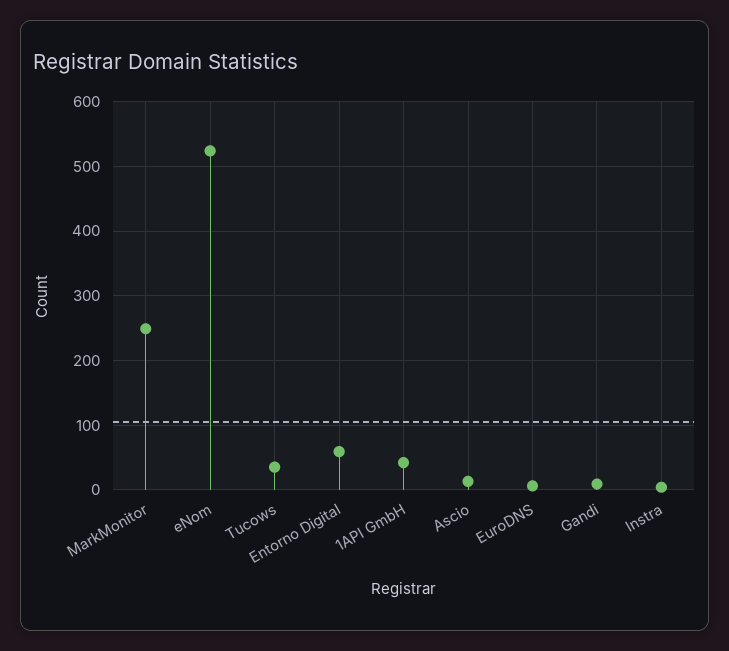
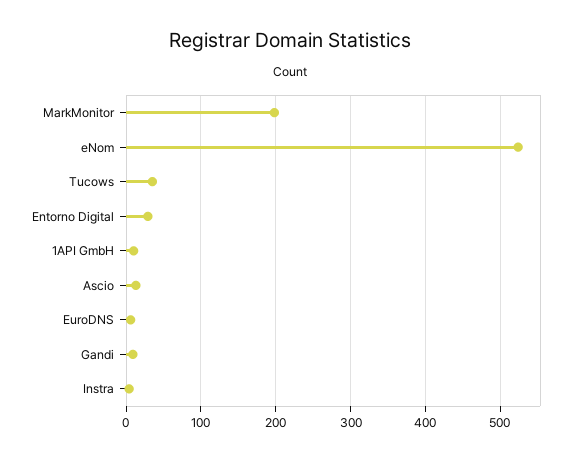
MarkMonitor: 250 -> 200
Entorno Digital: 60 -> 30
1API GmbH: 40 -> 10

